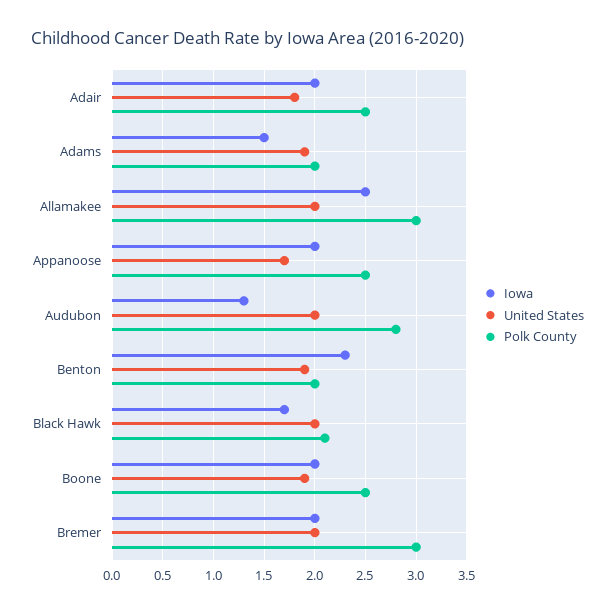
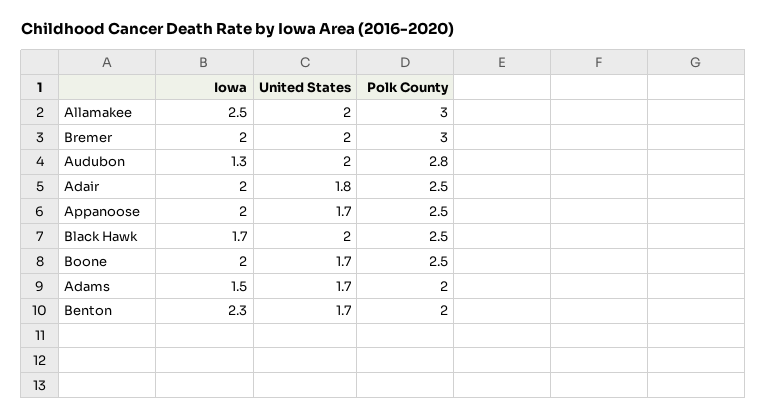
United States, Adams: 1.9 -> 1.7
United States, Benton: 1.9 -> 1.7
Polk County, Black Hawk: 2.1 -> 2.5
United States, Boone: 1.9 -> 1.7

